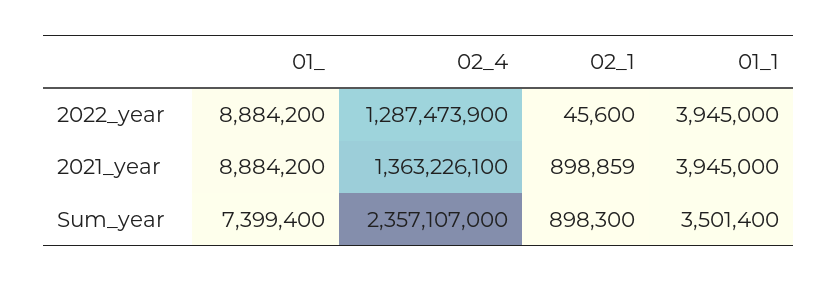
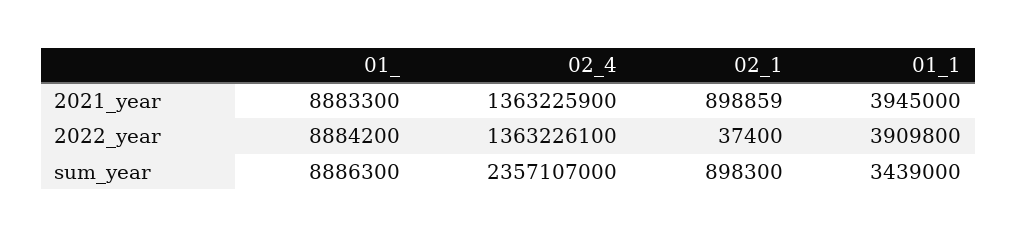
02_4, 2022_year: 1287473900 -> 1363226100
02_1, 2022_year: 45600 -> 37400
01_1, 2022_year: 3945000 -> 3909800
01_, 2021_year: 8884200 -> 8883300
02_4, 2021_year: 1363226100 -> 1363225900
01_, Sum_year: 7399400 -> 8886300
01_1, Sum_year: 3501400 -> 3439000

